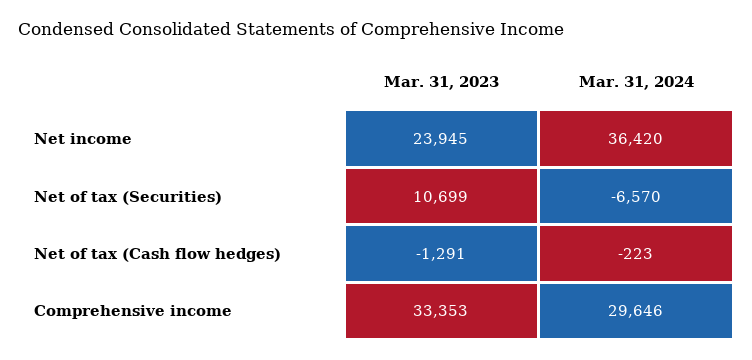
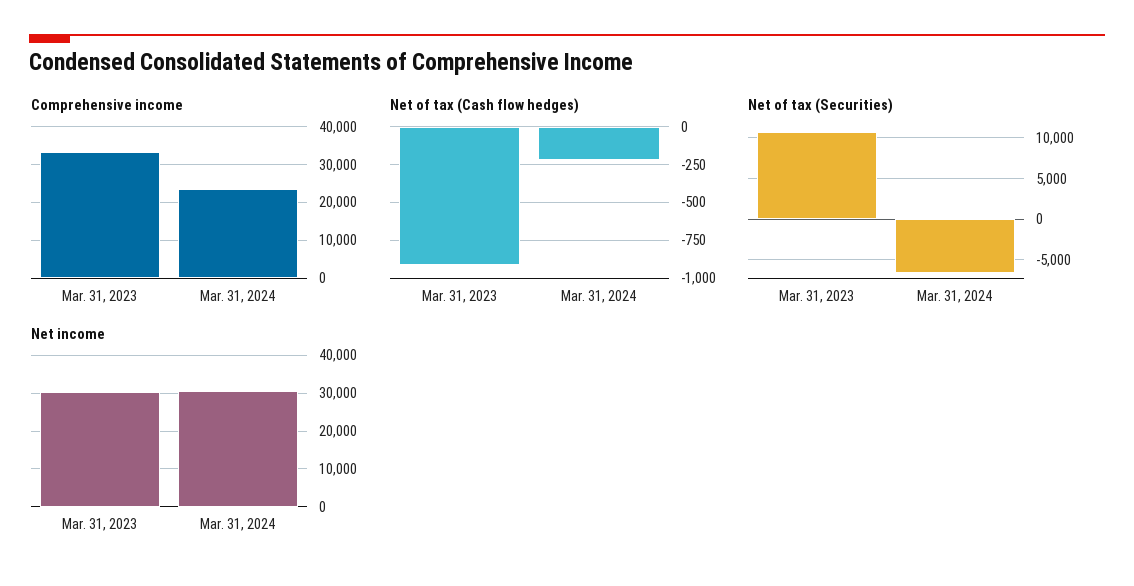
Net income, Mar. 31, 2023: 23945 -> 30000
Net income, Mar. 31, 2024: 36420 -> 30000
Net of tax (Cash flow hedges), Mar. 31, 2023: -1291 -> -900
Comprehensive income, Mar. 31, 2024: 29646 -> 24000

